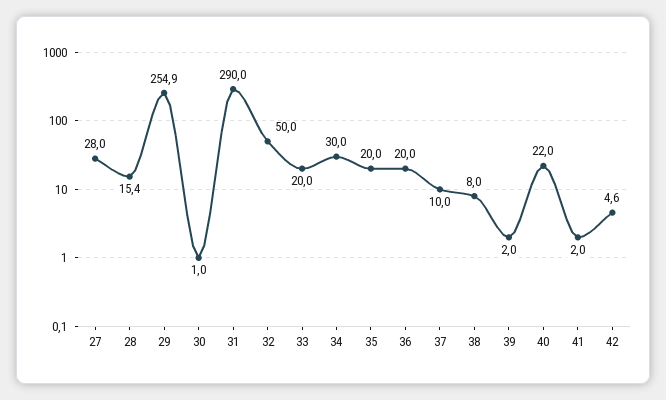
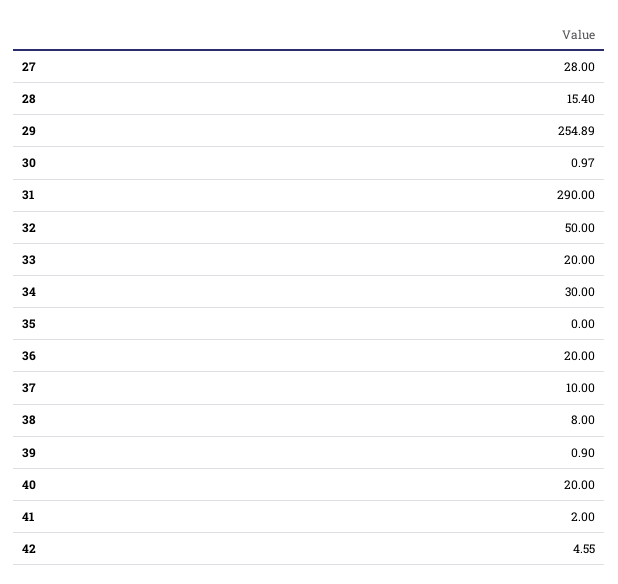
35: 20 -> 0
39: 2 -> 0.9
40: 22 -> 20

